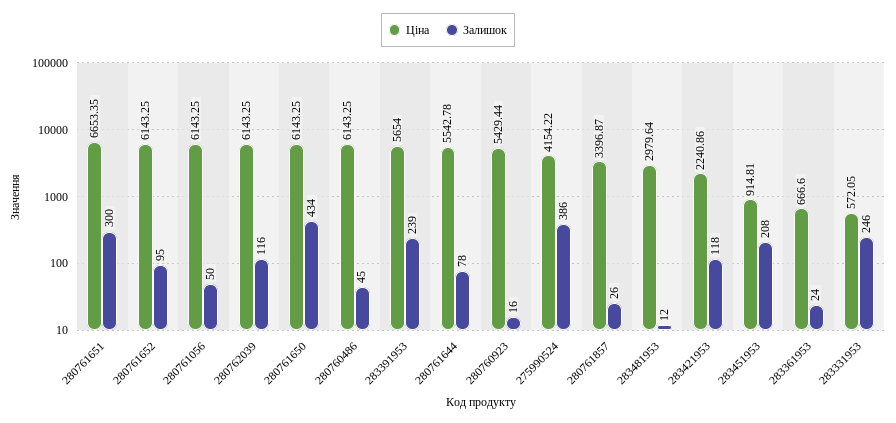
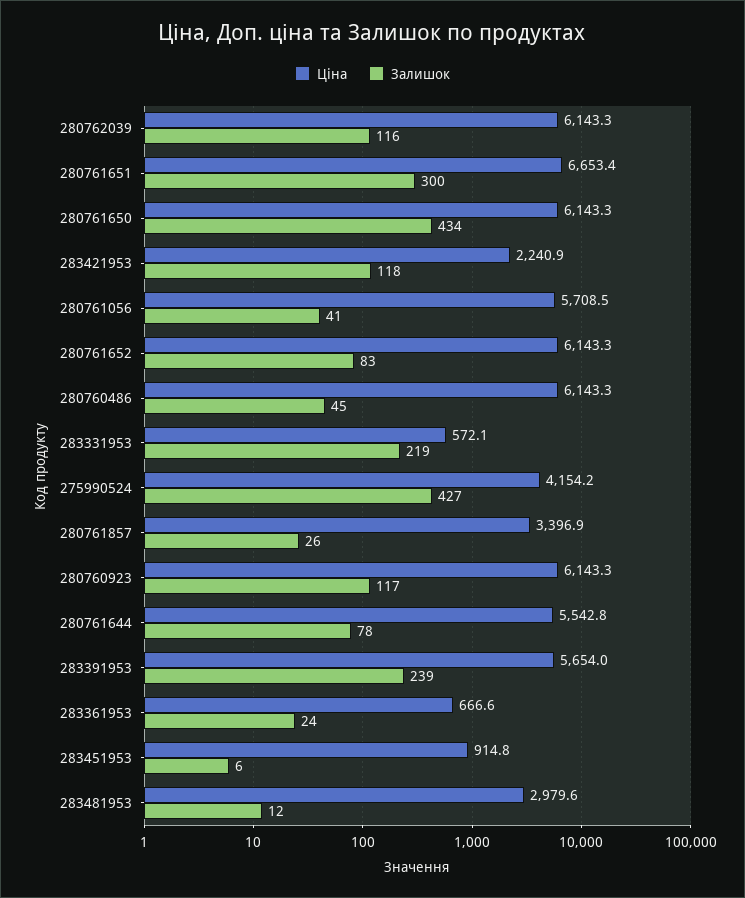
Залишок, 280761652: 95 -> 83
Ціна, 280761056: 6143.25 -> 5708.5
Залишок, 280761056: 50 -> 41
Ціна, 280760923: 5429.44 -> 6143.3
Залишок, 280760923: 16 -> 117
Залишок, 275990524: 386 -> 427
Залишок, 283451953: 208 -> 6
Залишок, 283331953: 246 -> 219

